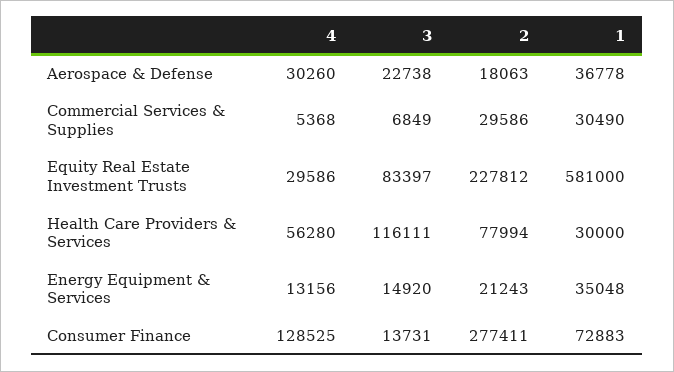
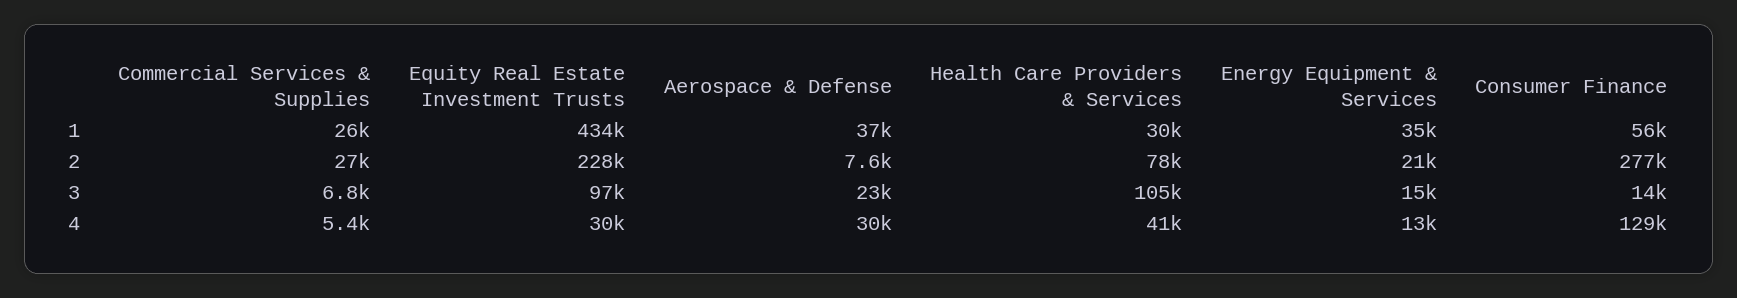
2, Aerospace & Defense: 18063 -> 7600
2, Commercial Services & Supplies: 29586 -> 27000
1, Commercial Services & Supplies: 30490 -> 26000
3, Equity Real Estate Investment Trusts: 83397 -> 97000
1, Equity Real Estate Investment Trusts: 581000 -> 434000
4, Health Care Providers & Services: 56280 -> 41000
3, Health Care Providers & Services: 116111 -> 105000
1, Consumer Finance: 72883 -> 56000

